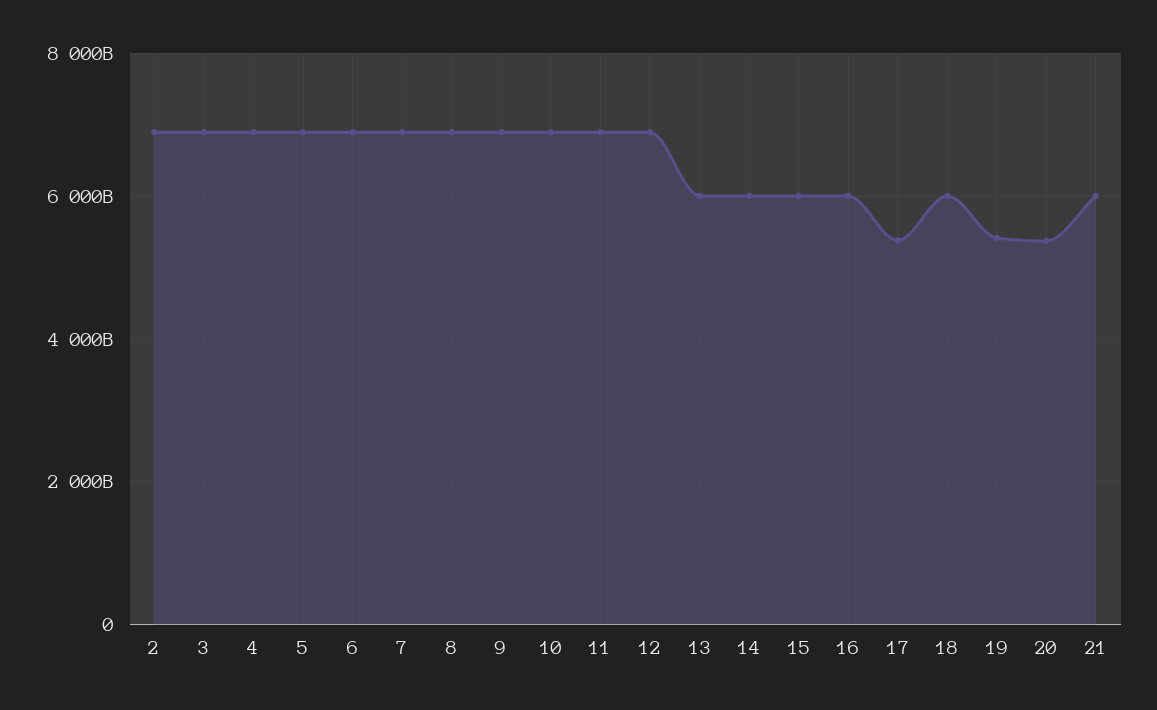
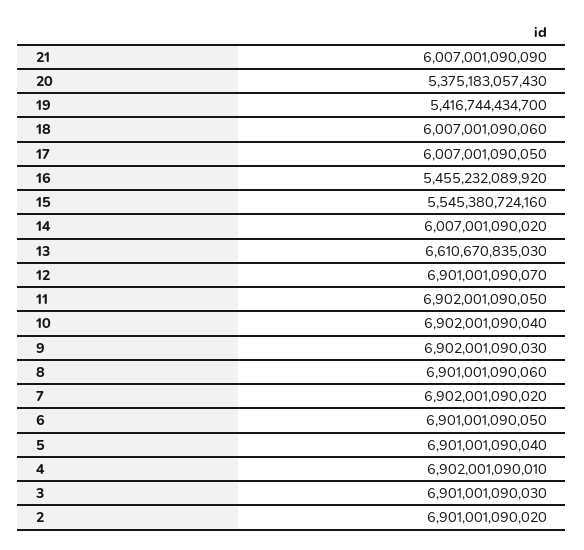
13: 6000000000000 -> 6610670835030
15: 6000000000000 -> 5545380724160
16: 6000000000000 -> 5455232089920
17: 5400000000000 -> 6007001090050

